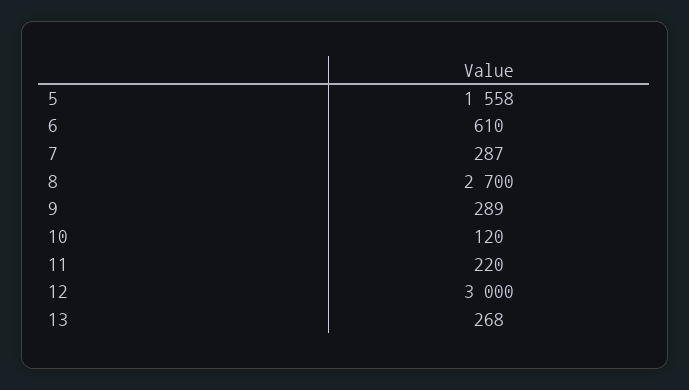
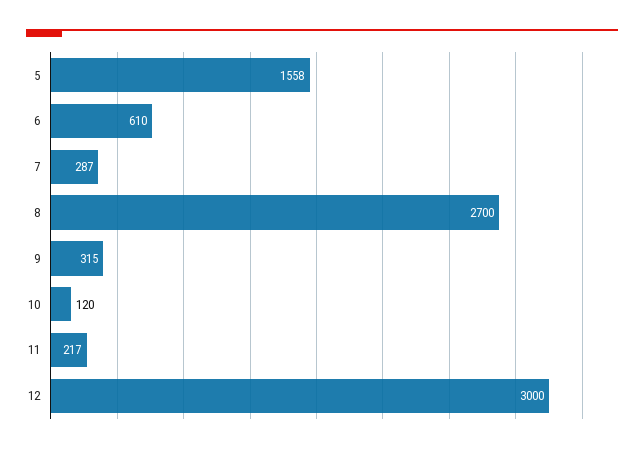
9: 289 -> 315
11: 220 -> 217
13: 268 -> none

